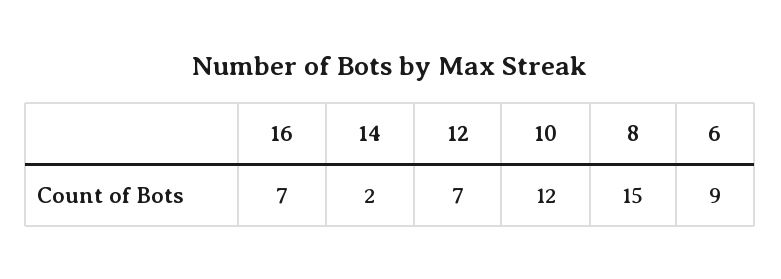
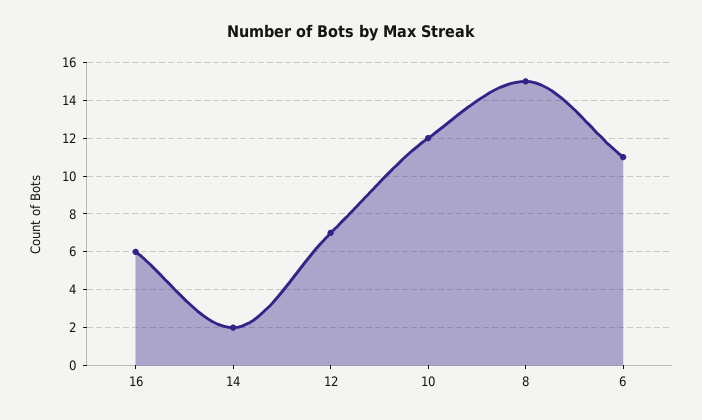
16: 7 -> 6
6: 9 -> 11

